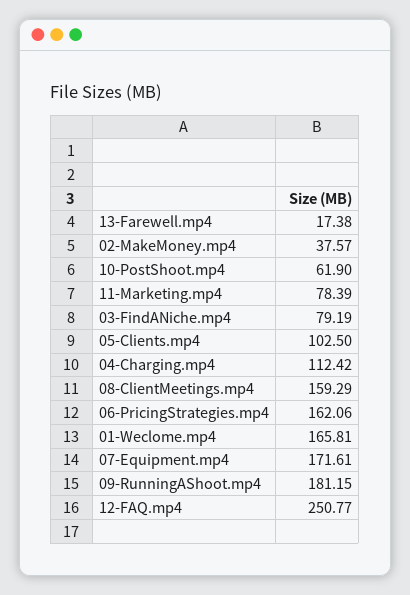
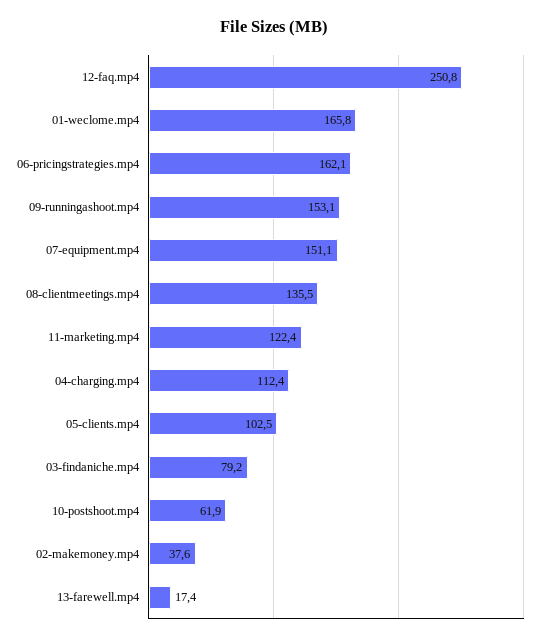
11-Marketing.mp4: 78.39 -> 122.4
08-ClientMeetings.mp4: 159.29 -> 135.5
07-Equipment.mp4: 171.61 -> 151.1
09-RunningAShoot.mp4: 181.15 -> 153.1

